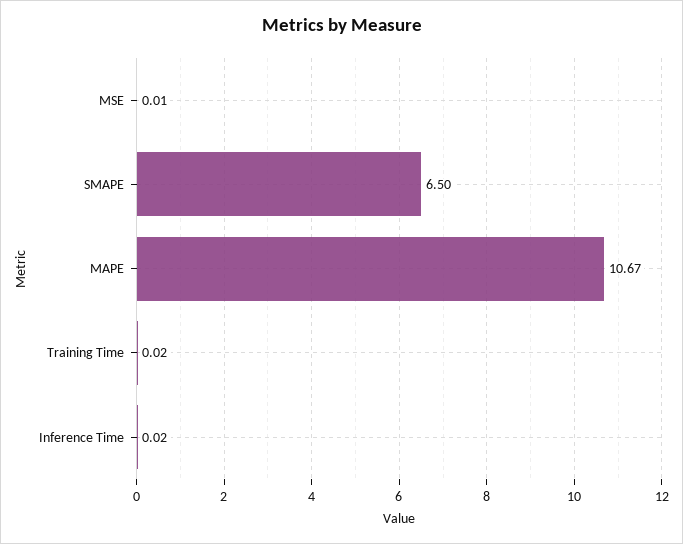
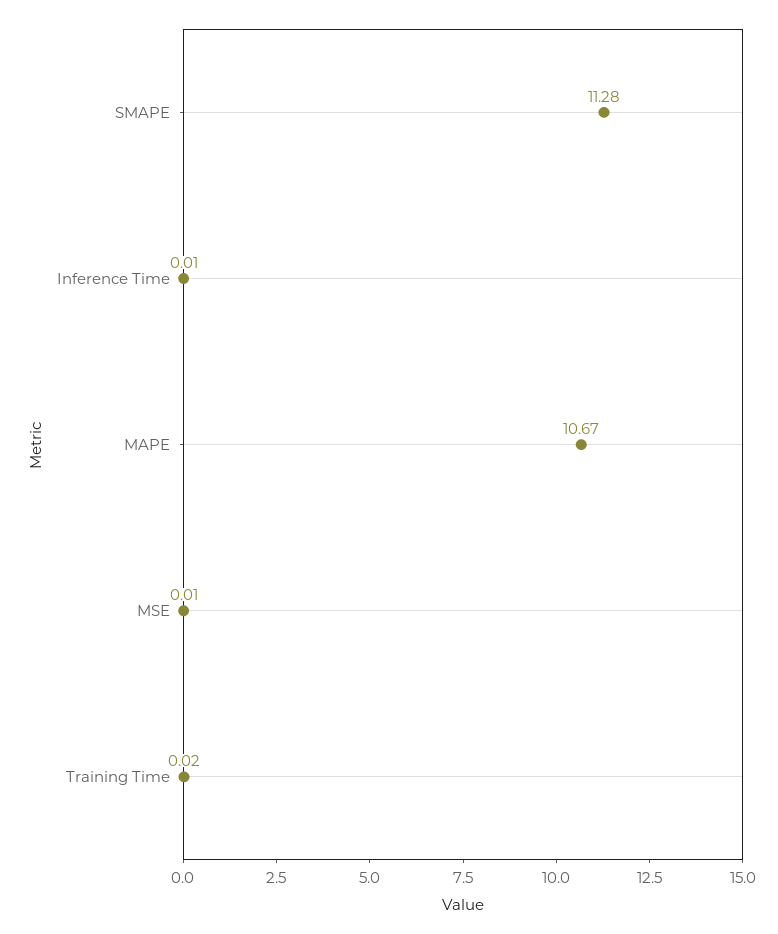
SMAPE: 6.5 -> 11.28
Inference Time: 0.02 -> 0.01

